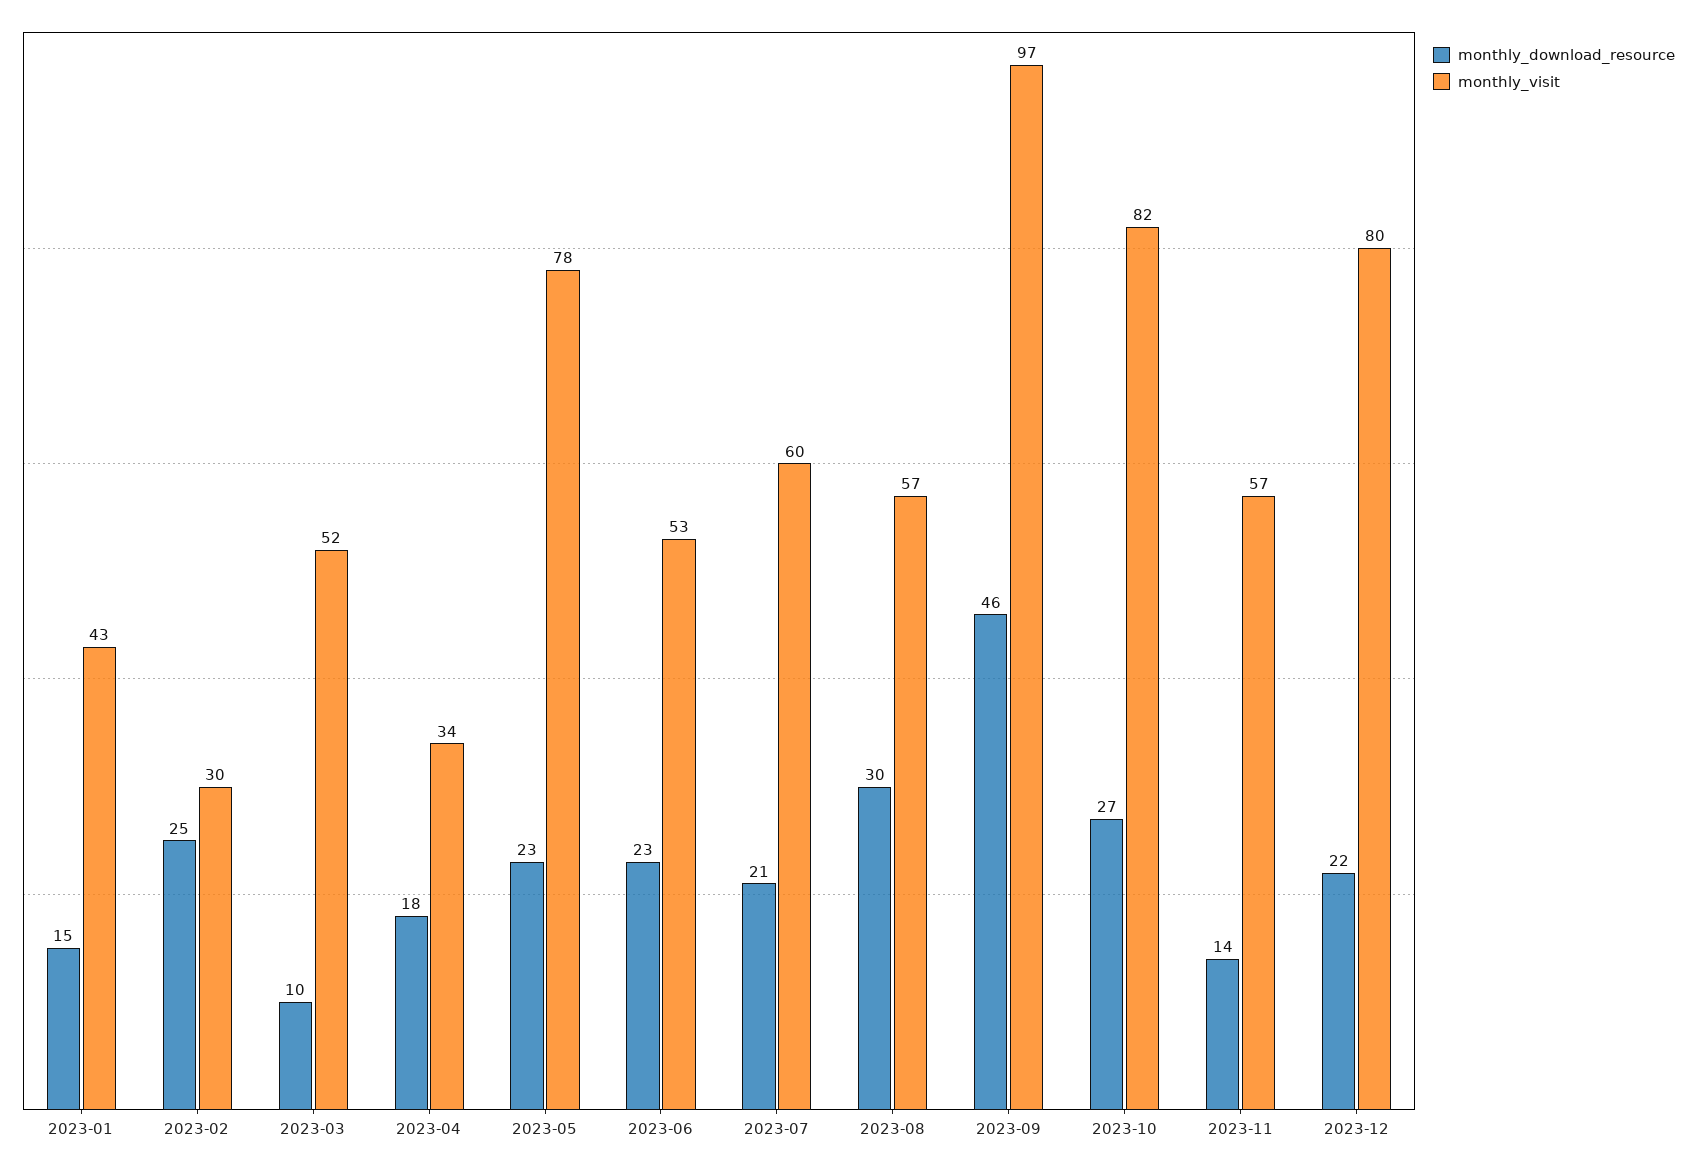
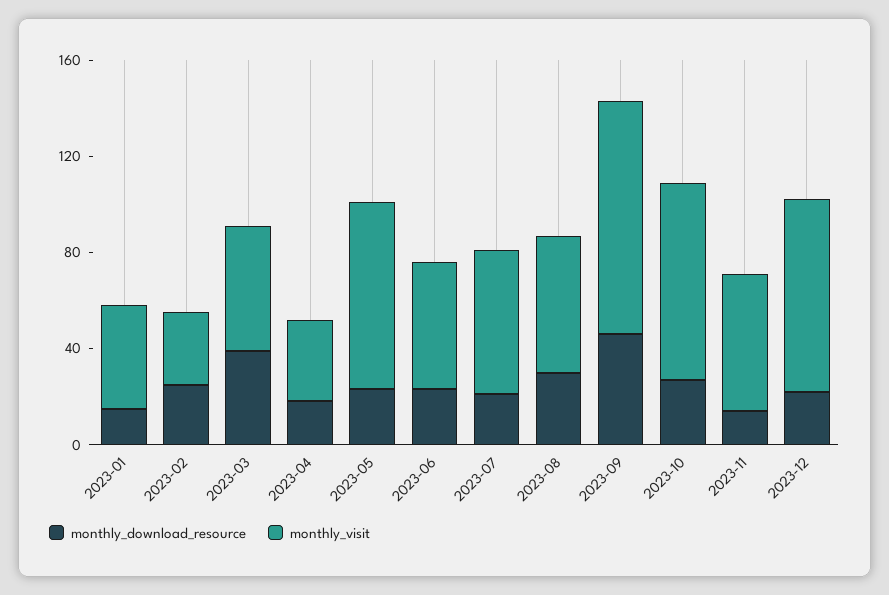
monthly_download_resource, 2023-03: 10 -> 40

